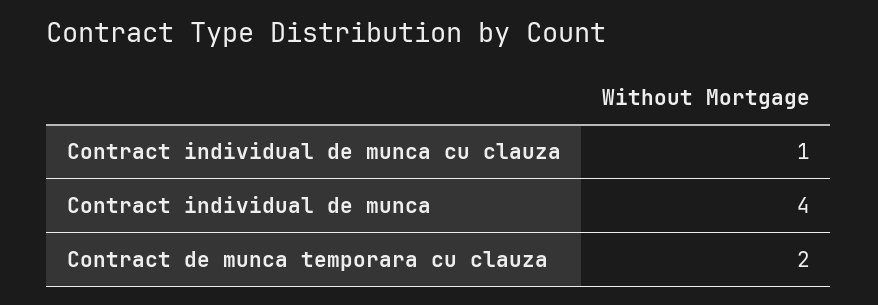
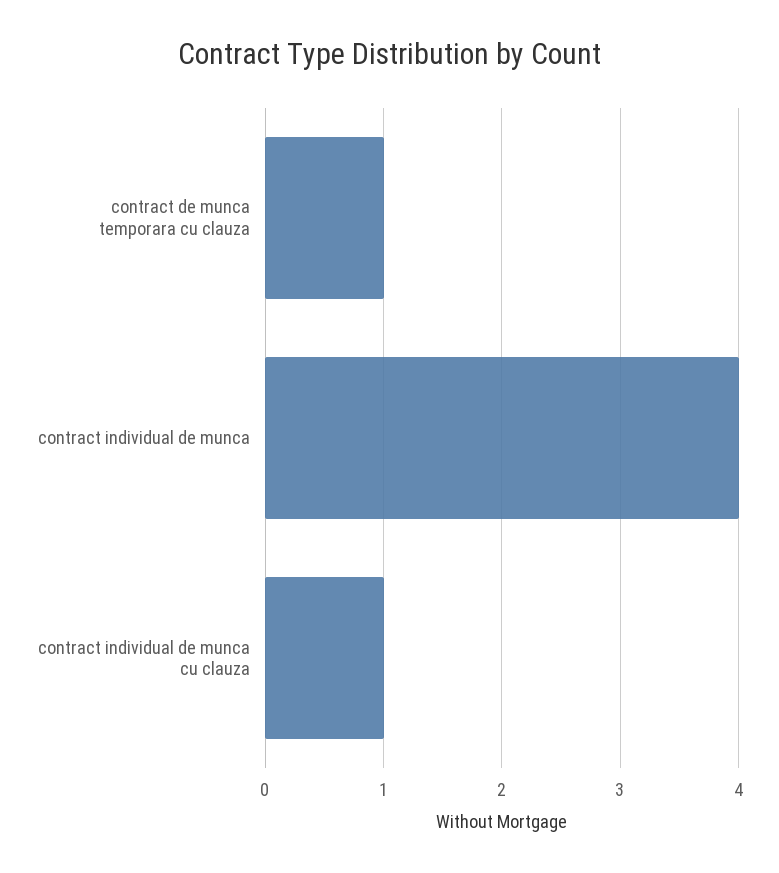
Contract de munca temporara cu clauza: 2 -> 1

